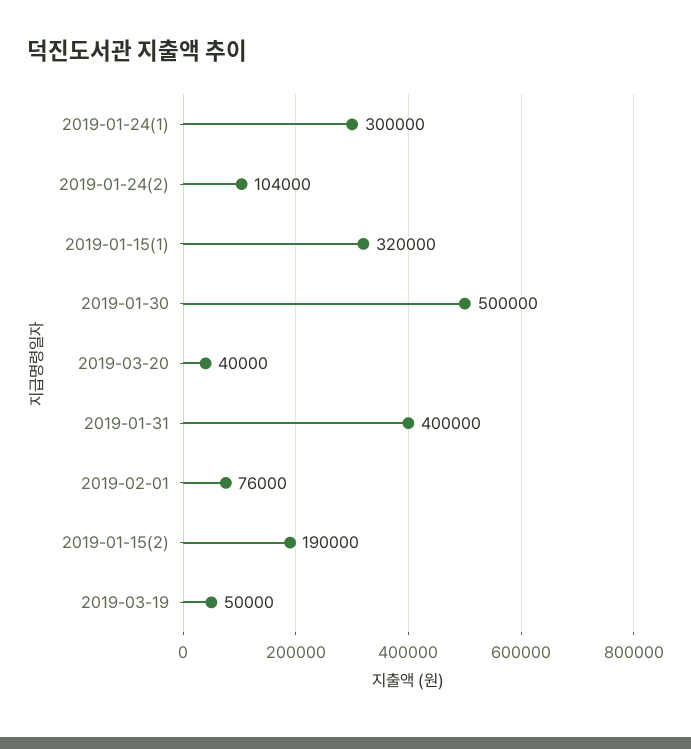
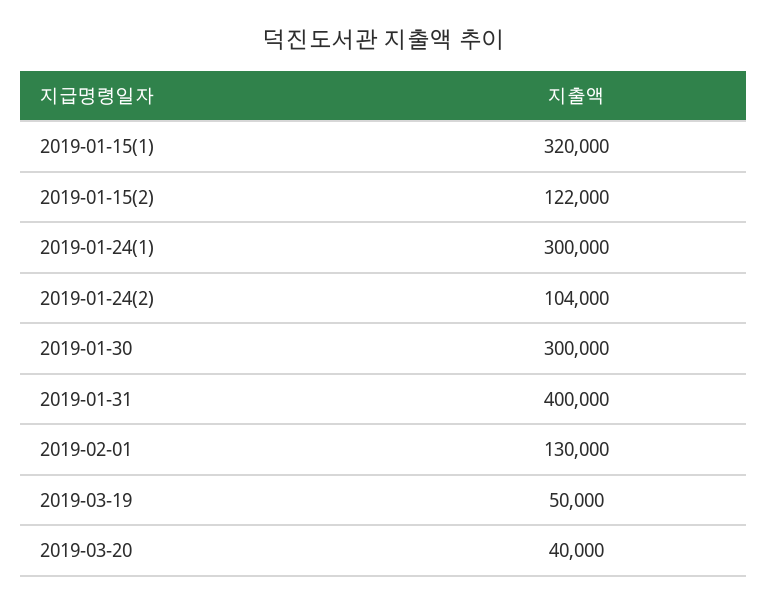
2019-01-30: 500000 -> 300000
2019-02-01: 76000 -> 130000
2019-01-15(2): 190000 -> 122000

